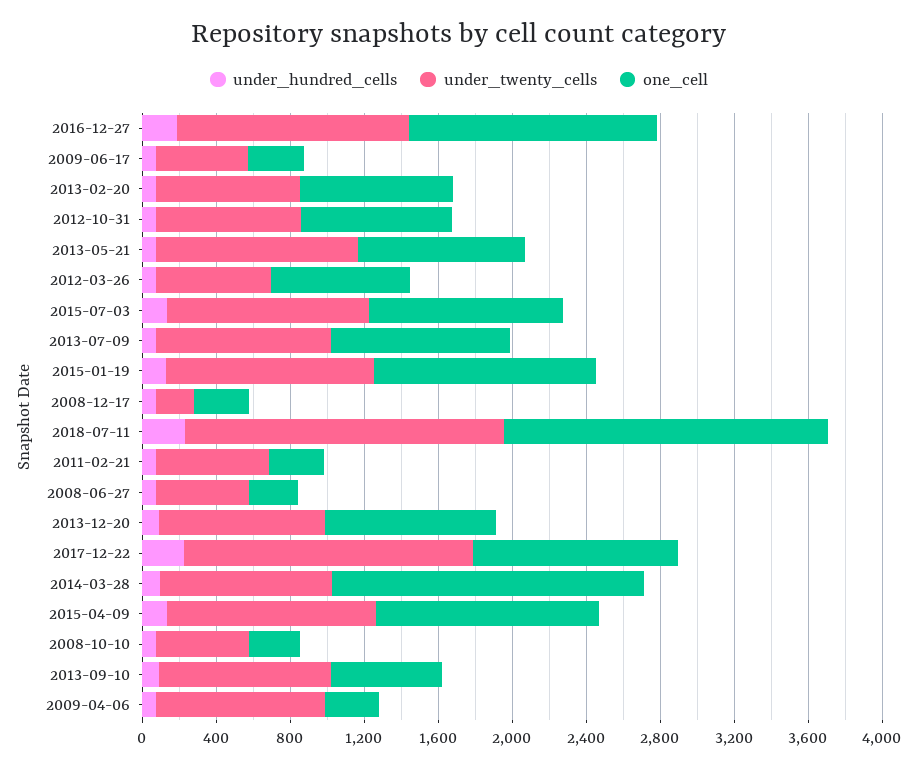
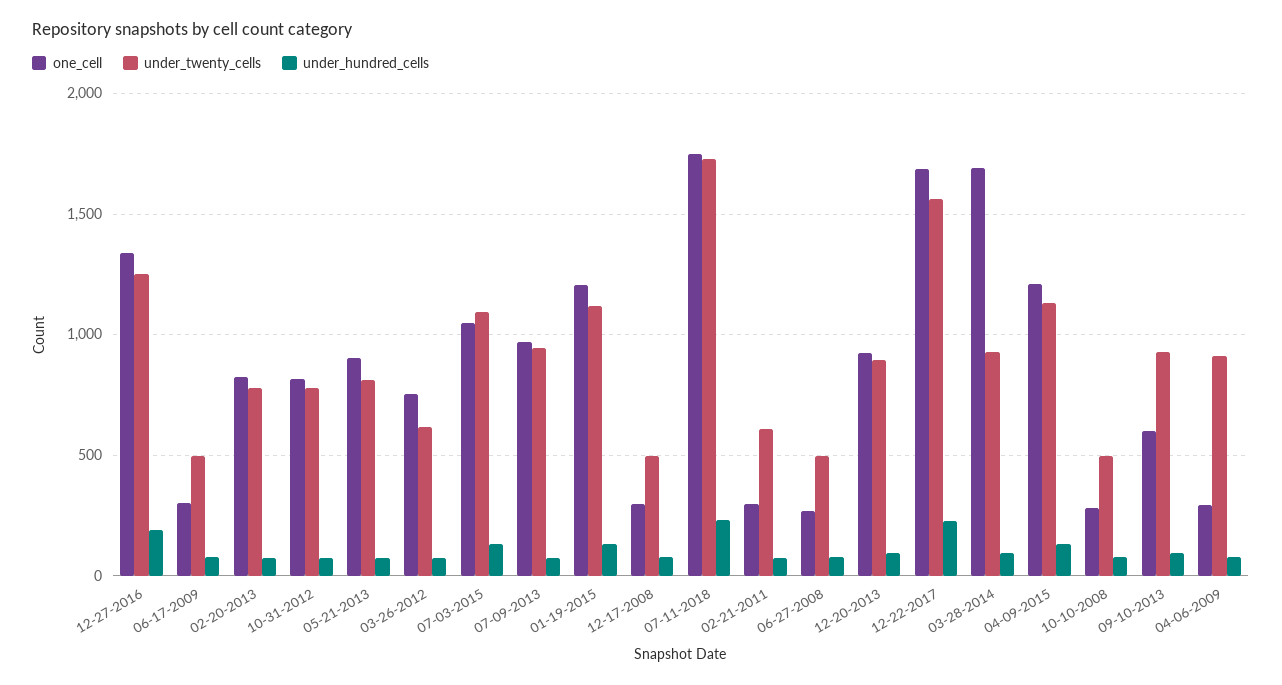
under_twenty_cells, 2013-05-21: 1100 -> 800
under_twenty_cells, 2008-12-17: 200 -> 500
one_cell, 2017-12-22: 1100 -> 1700

